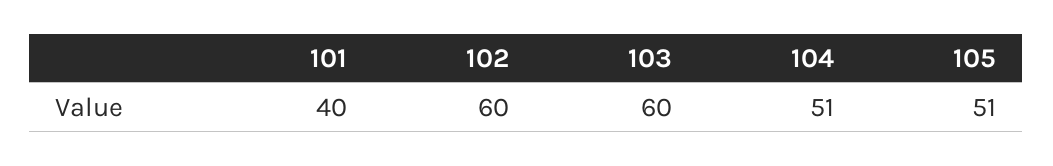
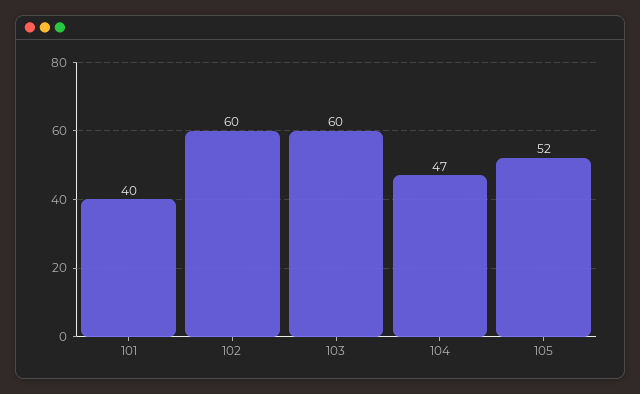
104: 51 -> 47
105: 51 -> 52

